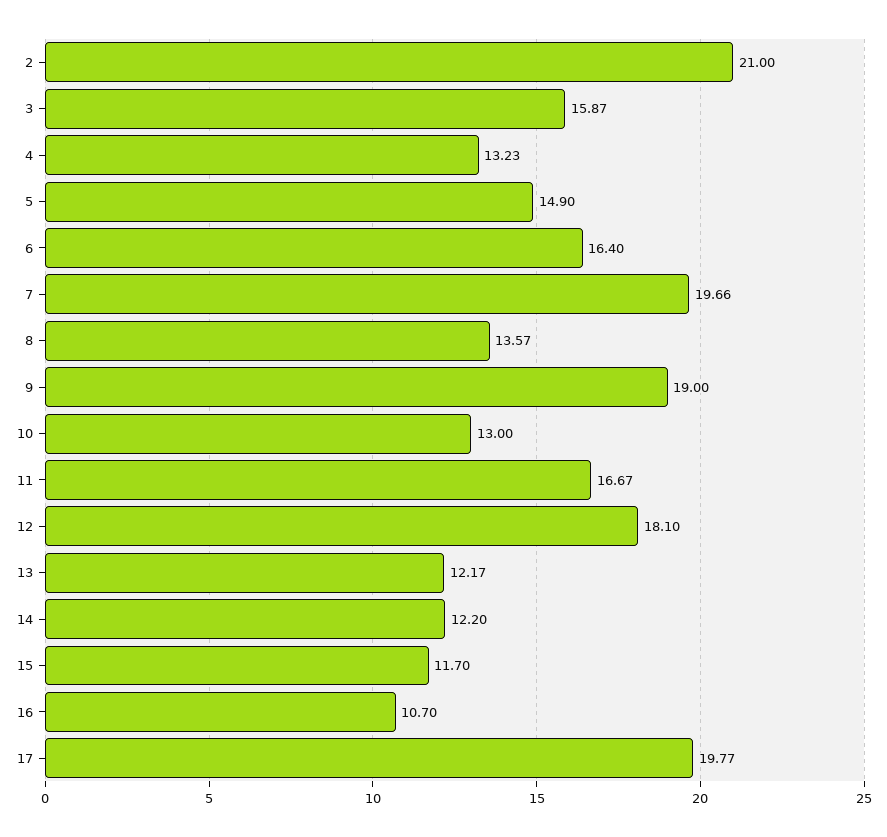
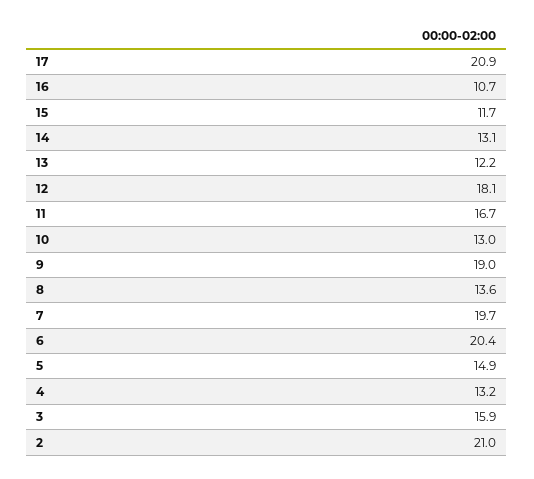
6: 16.4 -> 20.4
14: 12.2 -> 13.1
17: 19.77 -> 20.9

